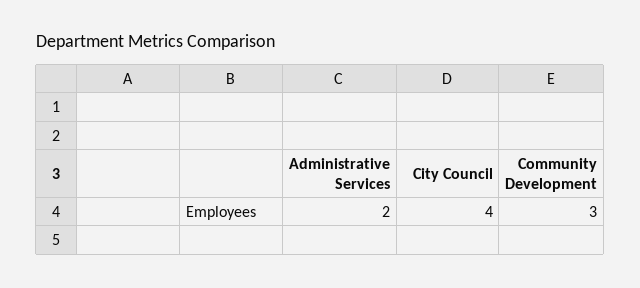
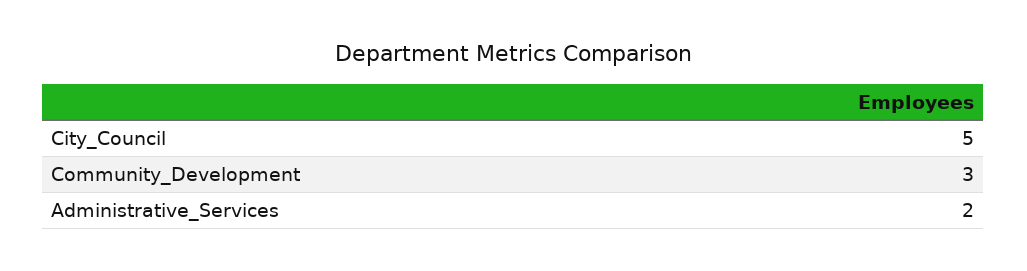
City Council: 4 -> 5

